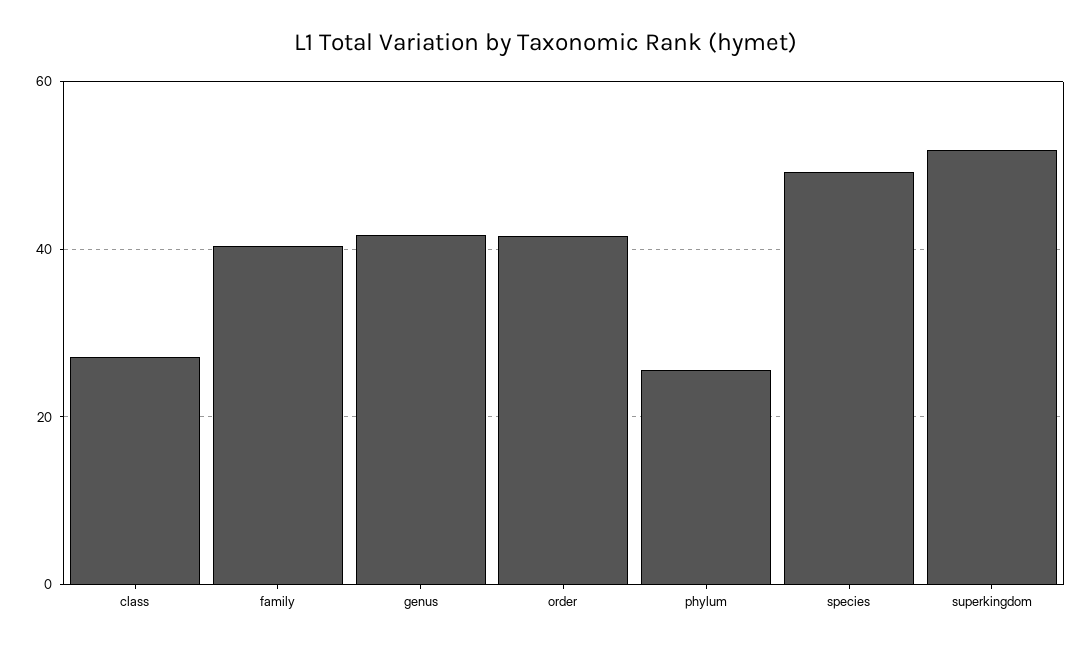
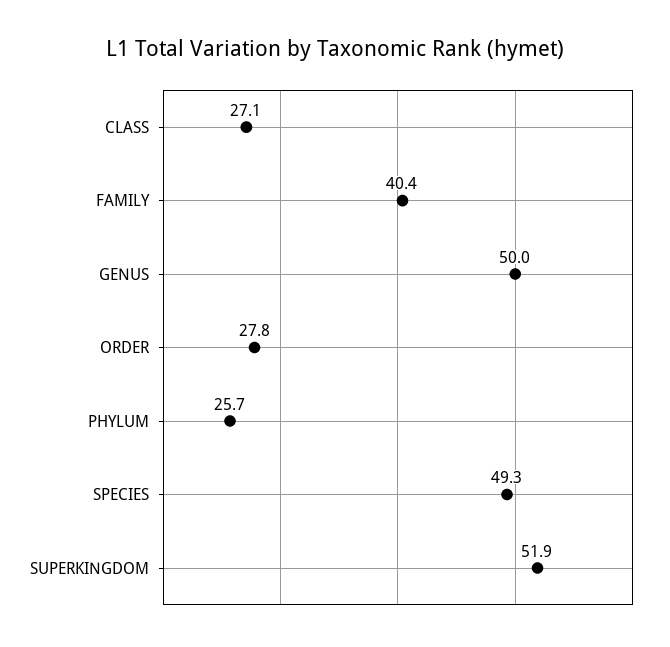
genus: 42 -> 50
order: 42 -> 27.8

